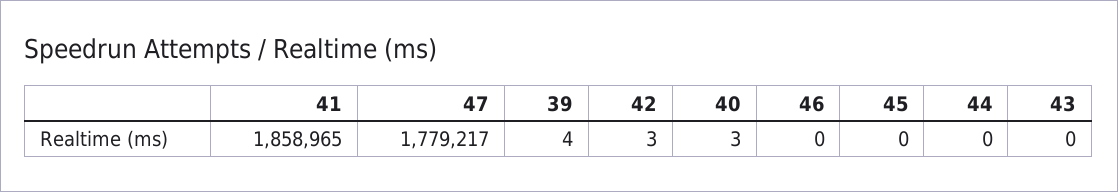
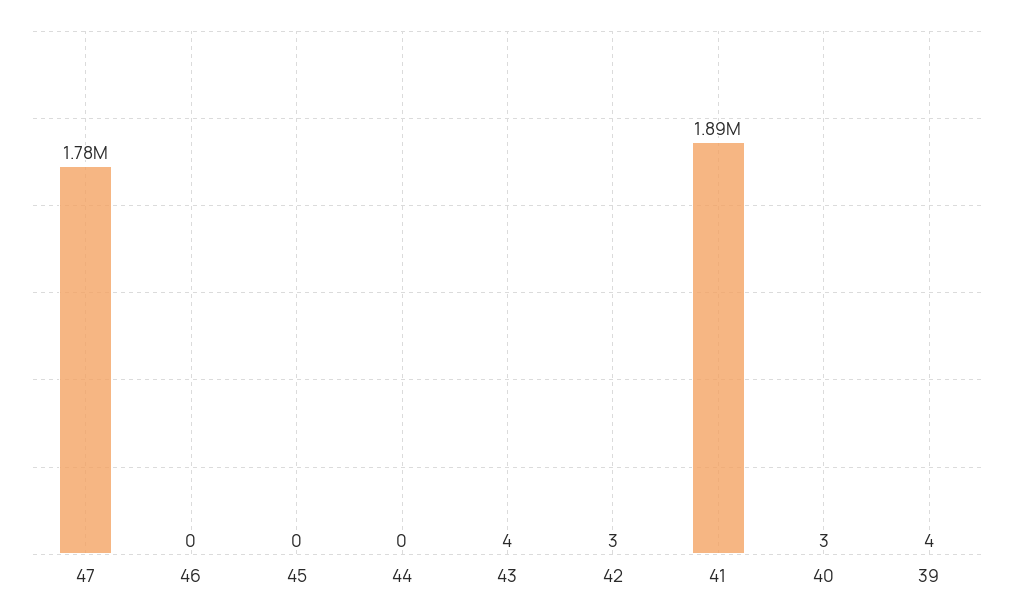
41: 1858965 -> 1890000
43: 0 -> 4

